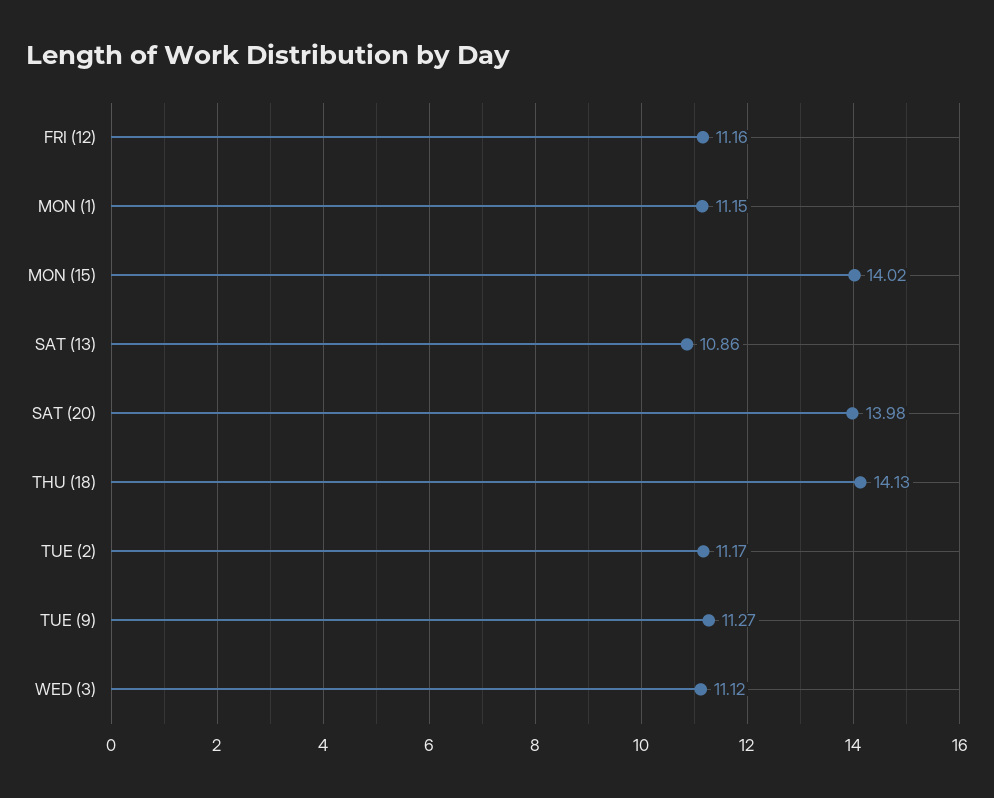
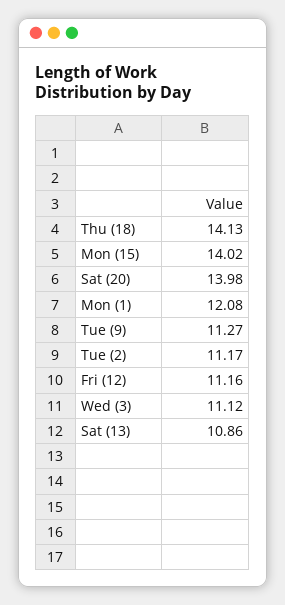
MON (1): 11.15 -> 12.08

